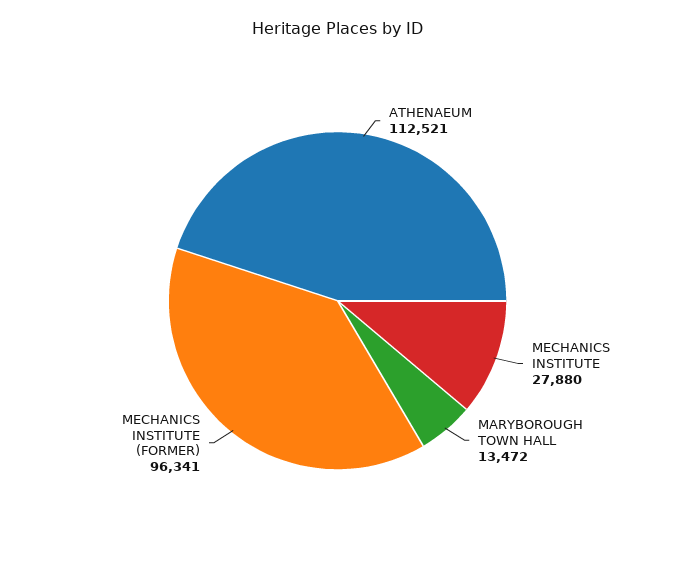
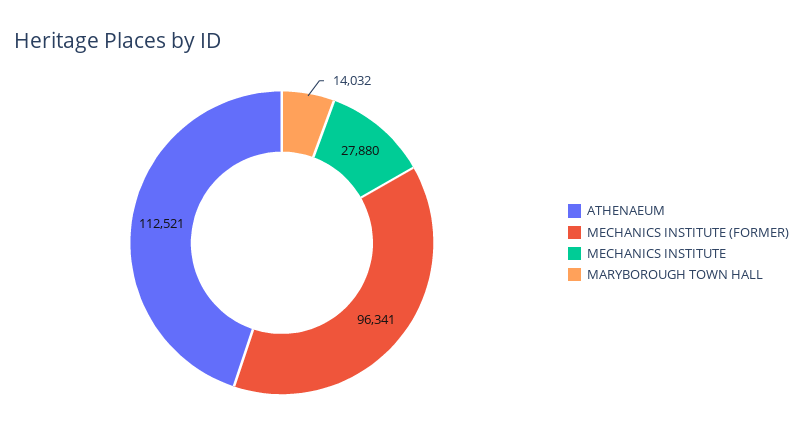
MARYBOROUGH TOWN HALL: 13472 -> 14032

